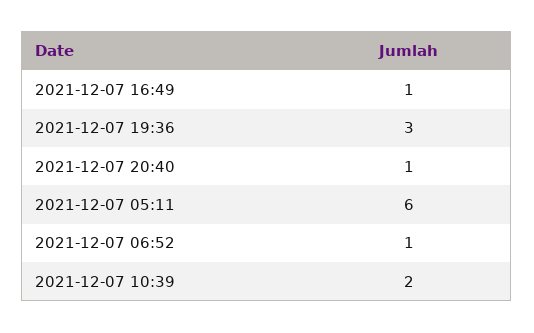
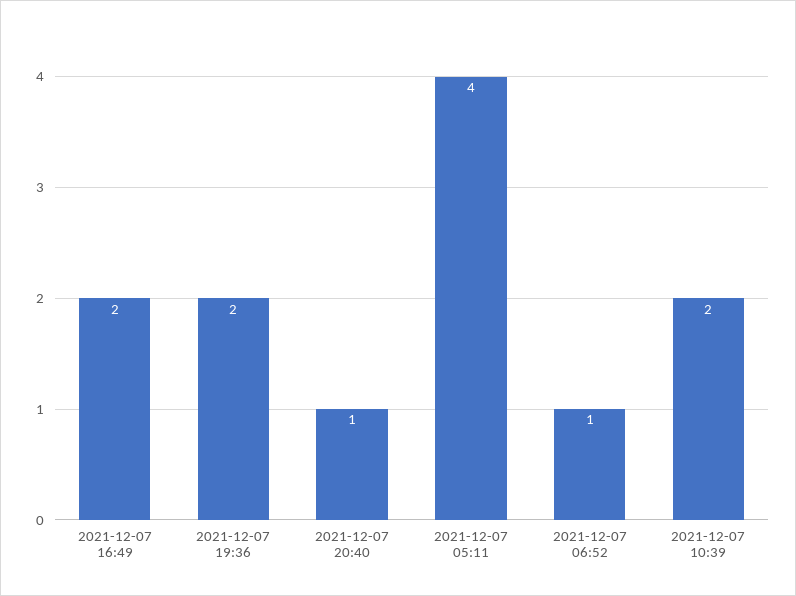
2021-12-07 16:49: 1 -> 2
2021-12-07 19:36: 3 -> 2
2021-12-07 05:11: 6 -> 4

